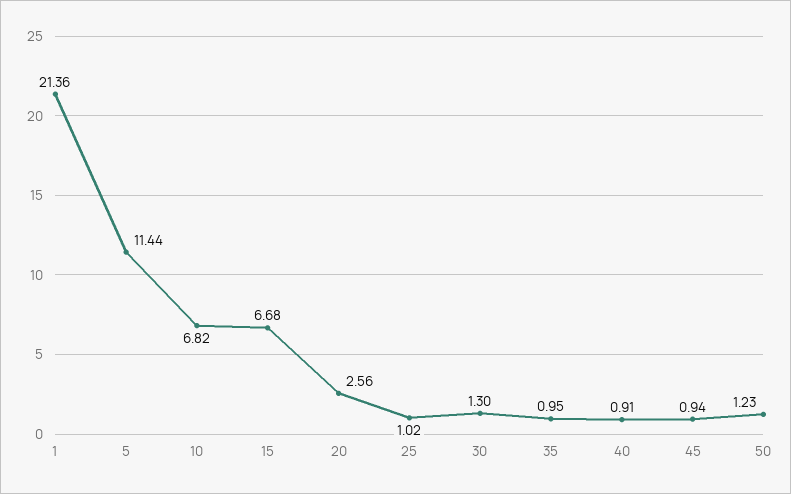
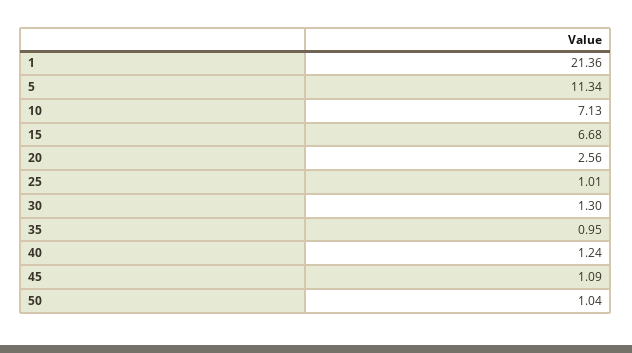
5: 11.44 -> 11.34
10: 6.82 -> 7.13
25: 1.02 -> 1.01
40: 0.91 -> 1.24
45: 0.94 -> 1.09
50: 1.23 -> 1.04

